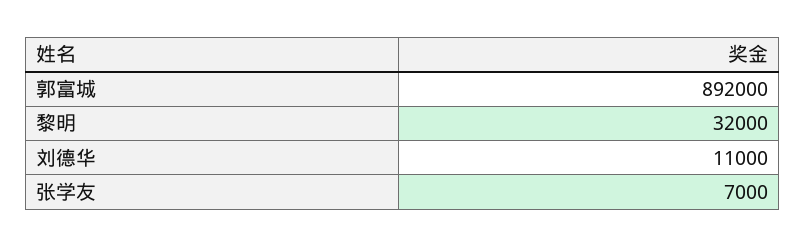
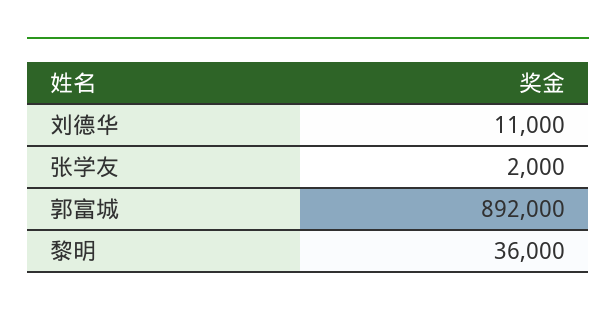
黎明: 32000 -> 36000
张学友: 7000 -> 2000

